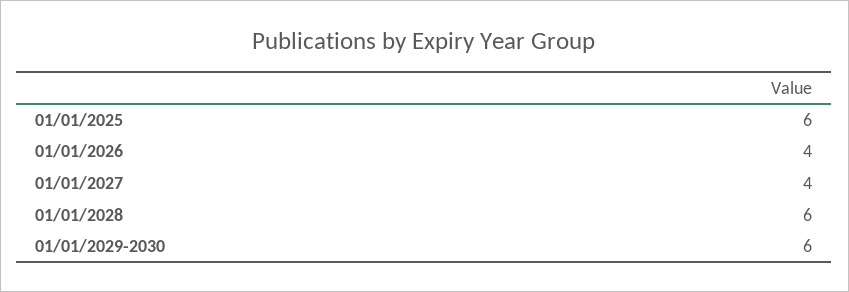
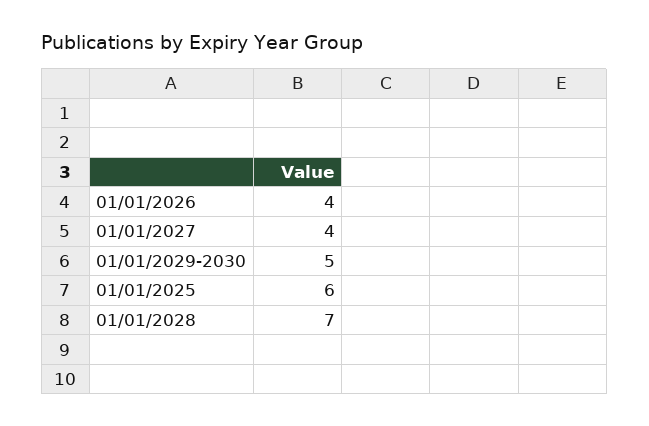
01/01/2028: 6 -> 7
01/01/2029-2030: 6 -> 5

